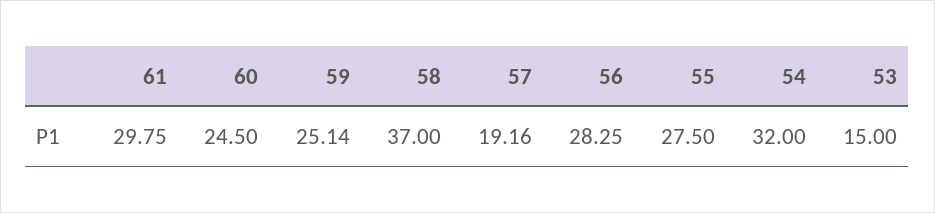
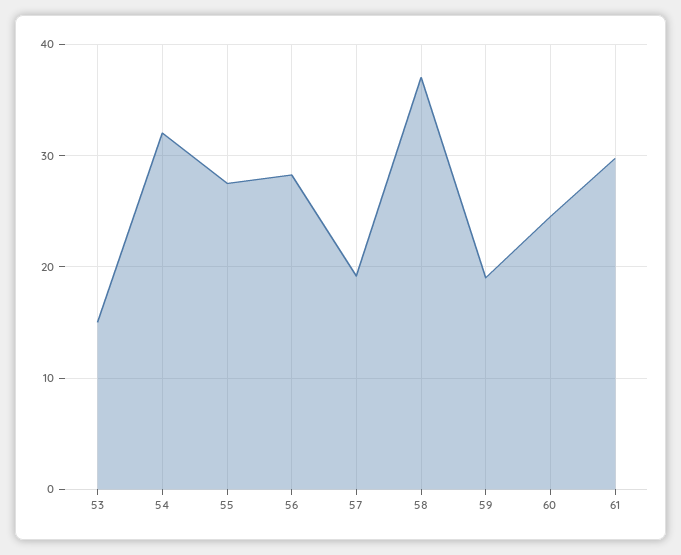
59: 25.14 -> 19

